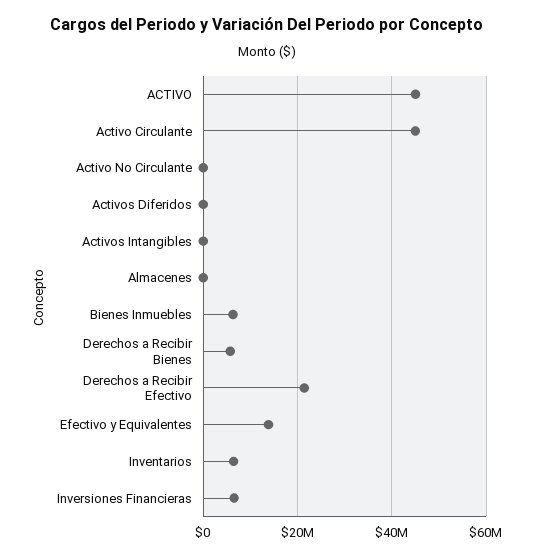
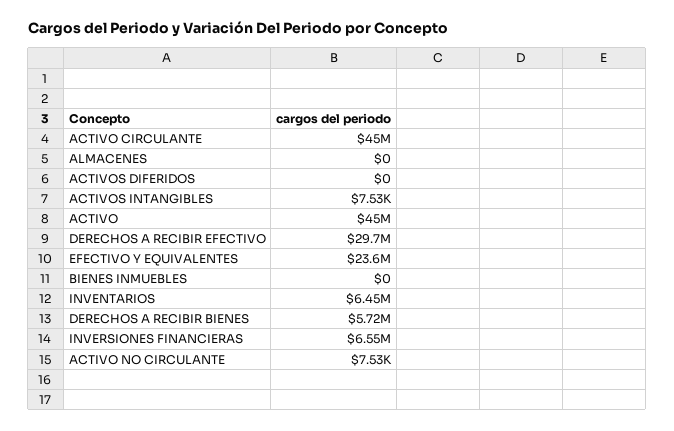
Bienes Inmuebles: 6000000 -> 0
Derechos a Recibir Efectivo: 22000000 -> 29700000
Efectivo y Equivalentes: 14000000 -> 23600000

